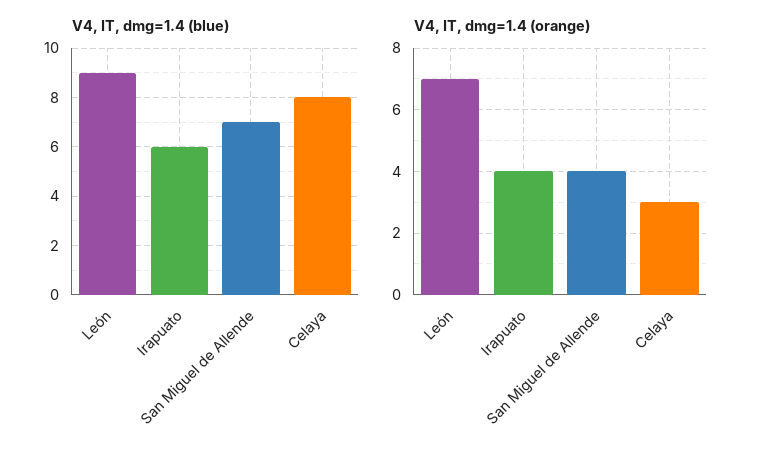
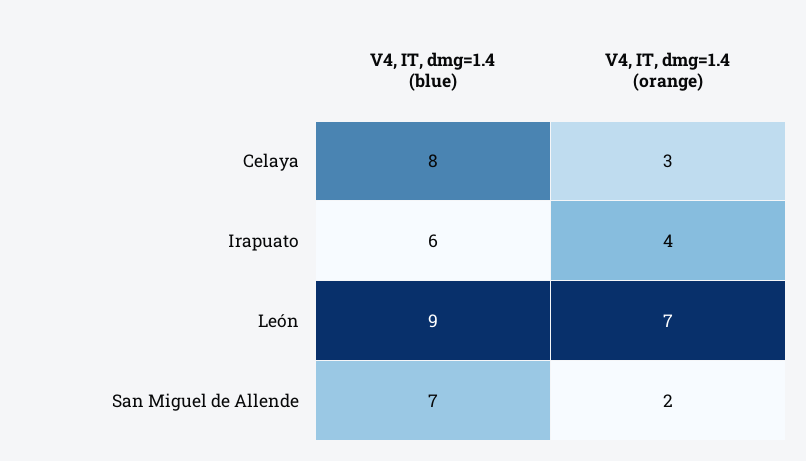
V4, IT, dmg=1.4 (orange), San Miguel de Allende: 4 -> 2

